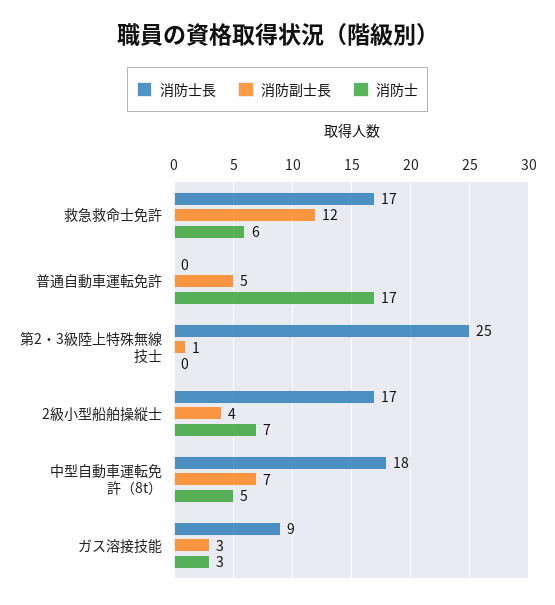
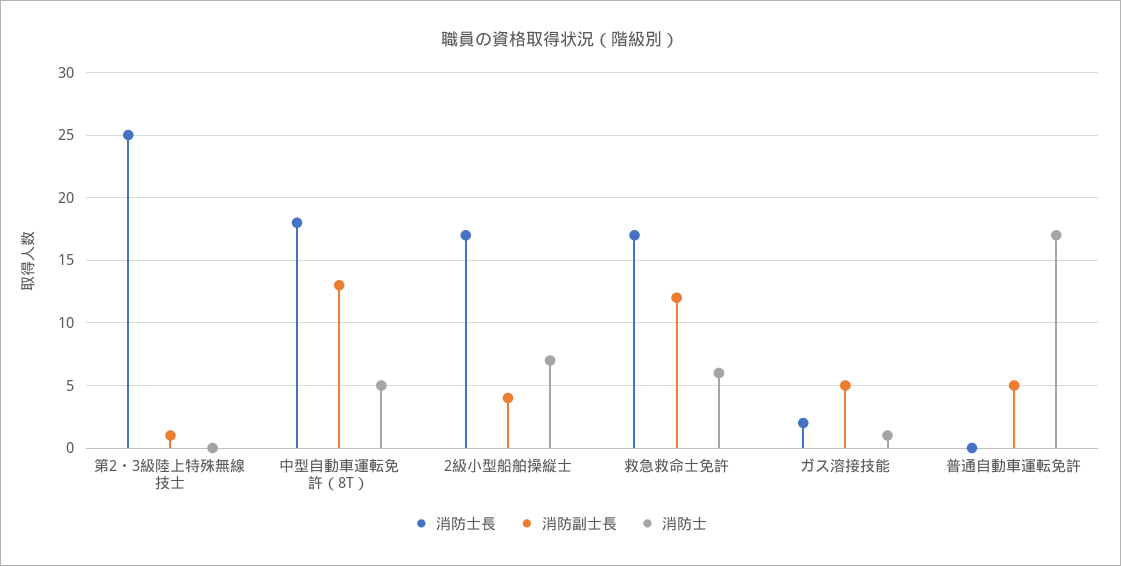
消防副士長, 中型自動車運転免許（8t）: 7 -> 13
消防士長, ガス溶接技能: 9 -> 2
消防副士長, ガス溶接技能: 3 -> 5
消防士, ガス溶接技能: 3 -> 1

